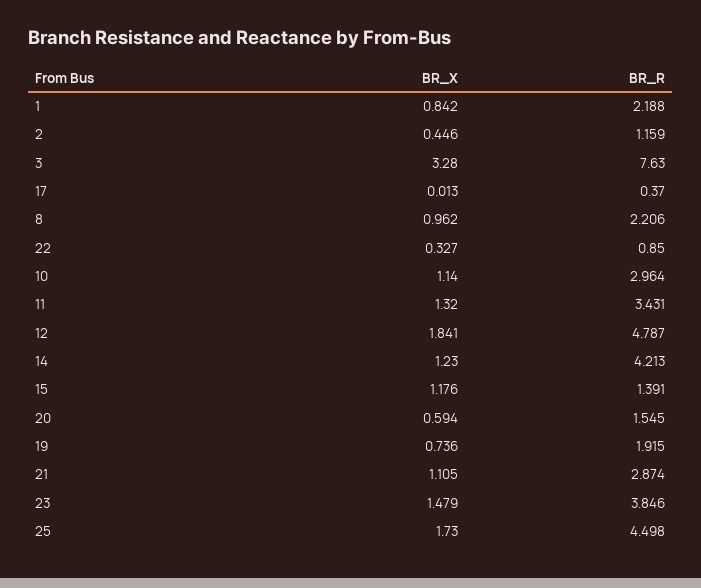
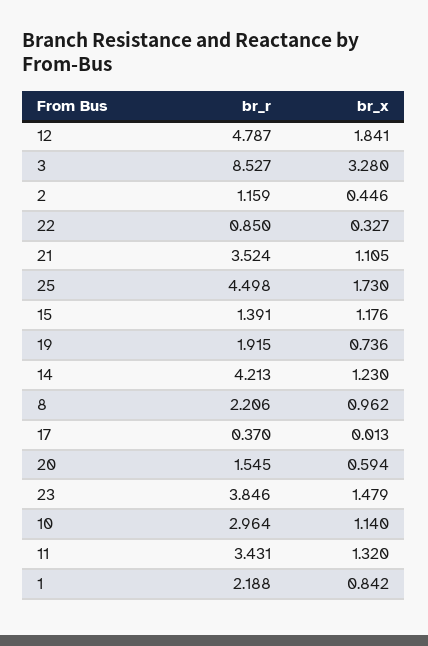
BR_R, 3: 7.63 -> 8.527
BR_R, 21: 2.874 -> 3.524

